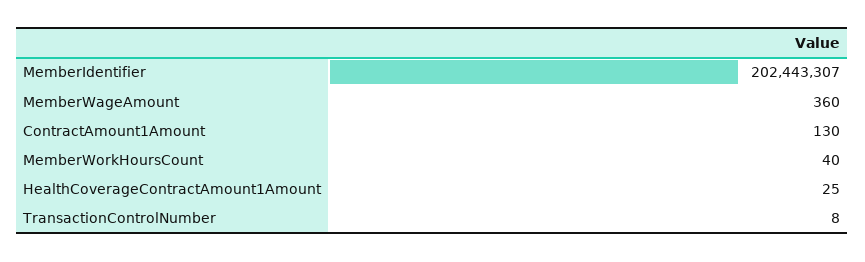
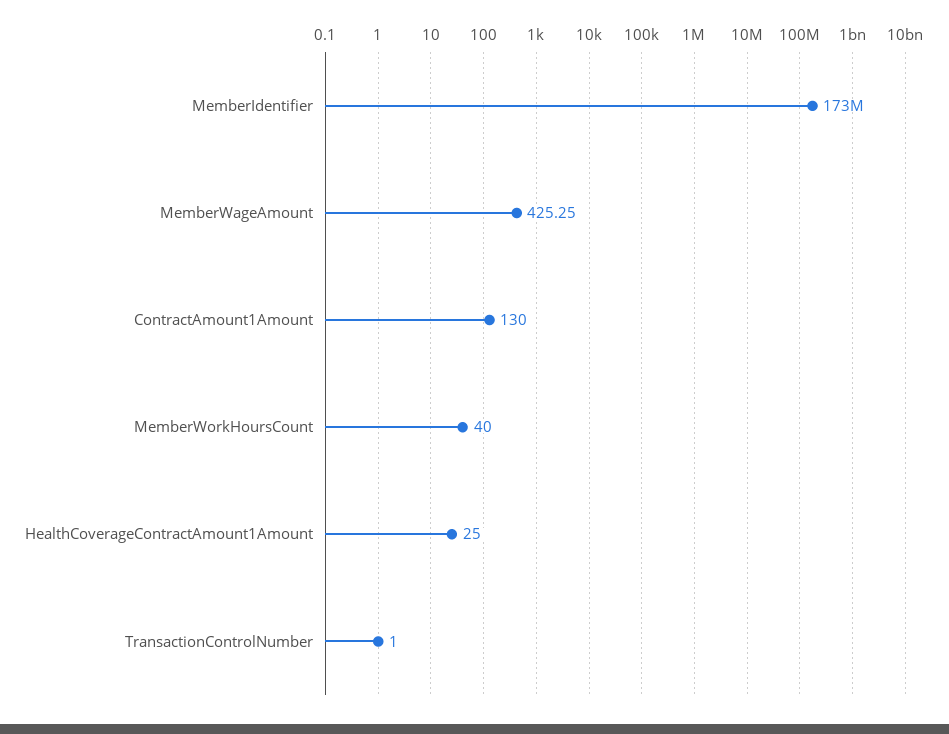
MemberIdentifier: 202443307 -> 173000000
MemberWageAmount: 360 -> 425.25
TransactionControlNumber: 8 -> 1

